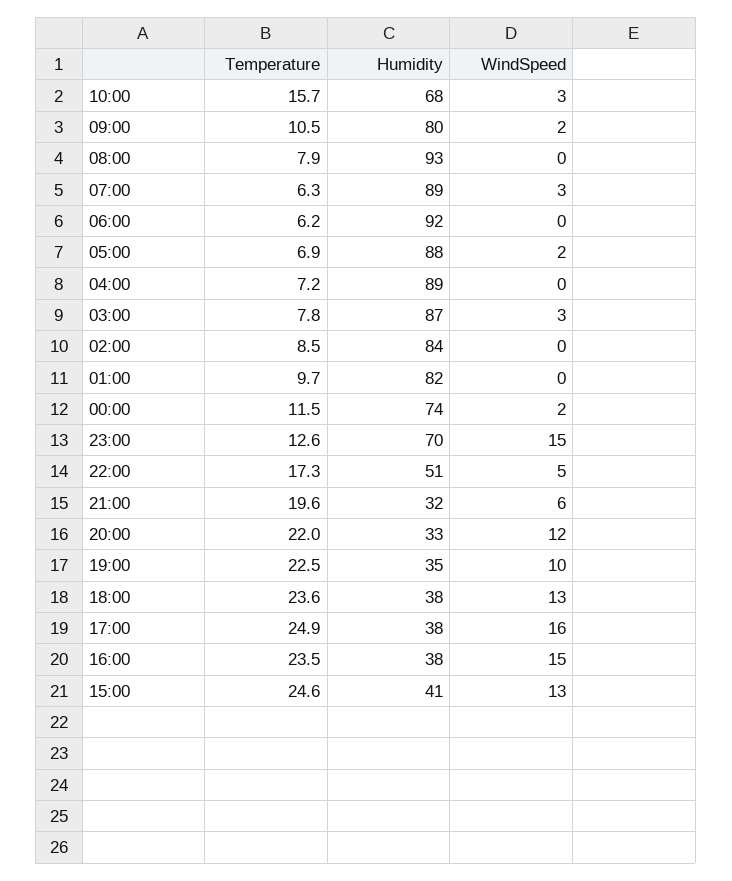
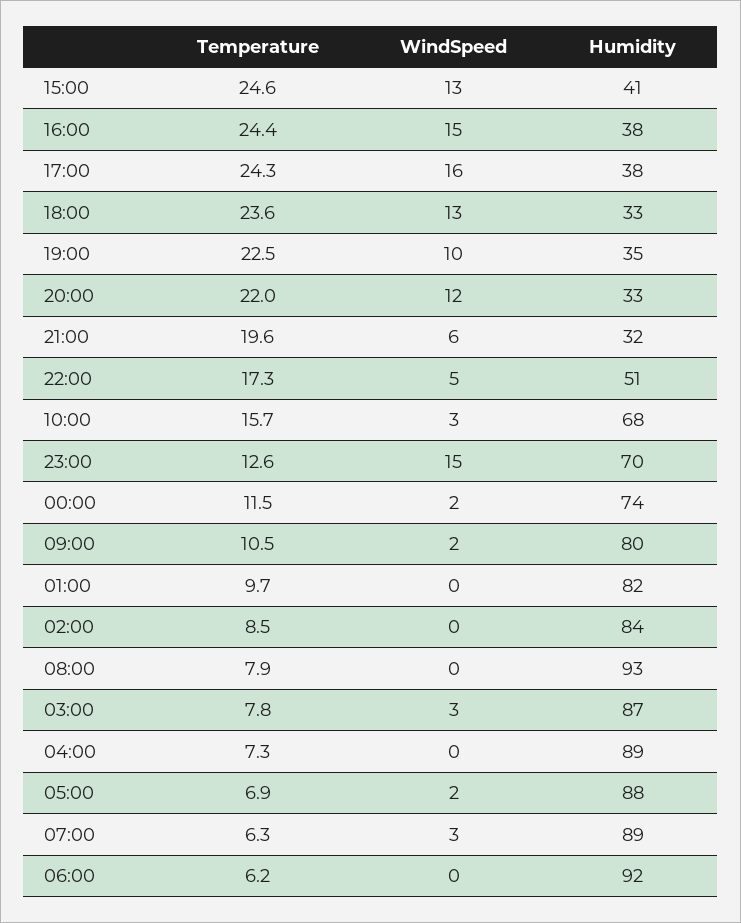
Temperature, 04:00: 7.2 -> 7.3
Humidity, 18:00: 38 -> 33
Temperature, 17:00: 24.9 -> 24.3
Temperature, 16:00: 23.5 -> 24.4

